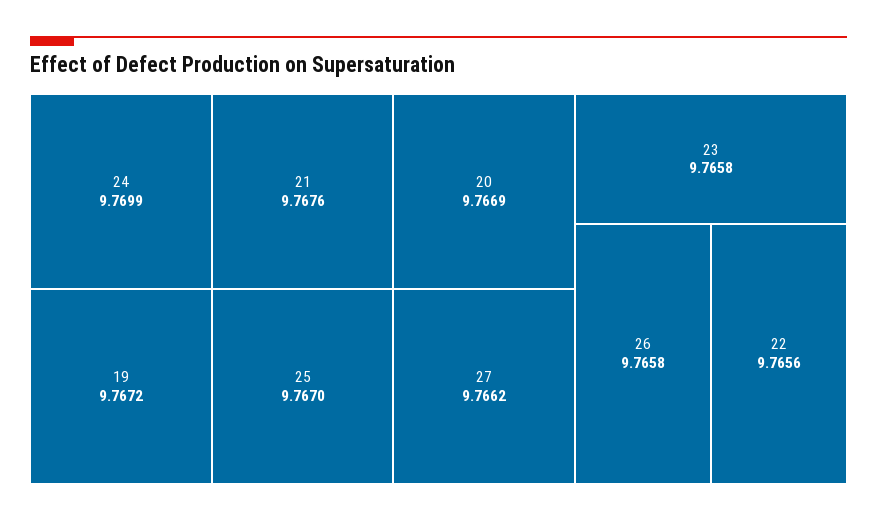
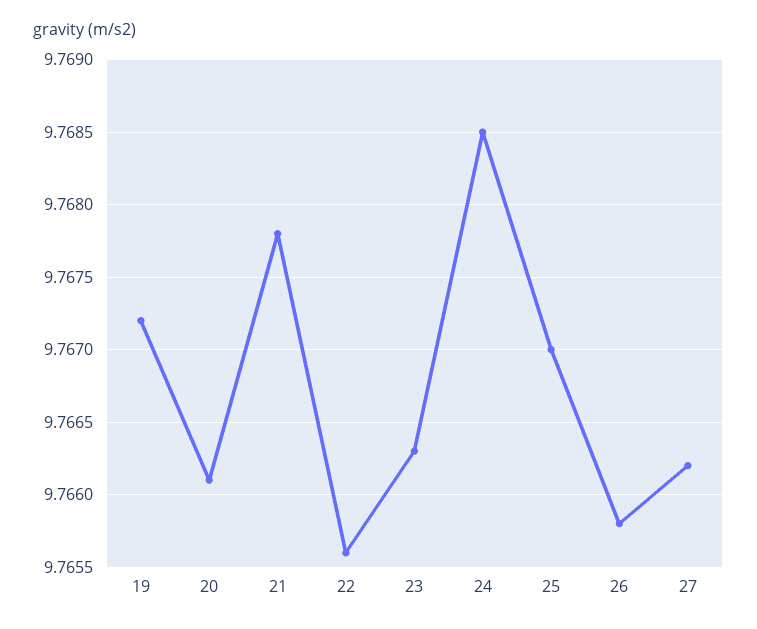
24: 9.7699 -> 9.7685
21: 9.7676 -> 9.7678
20: 9.7669 -> 9.7661
23: 9.7658 -> 9.7663

